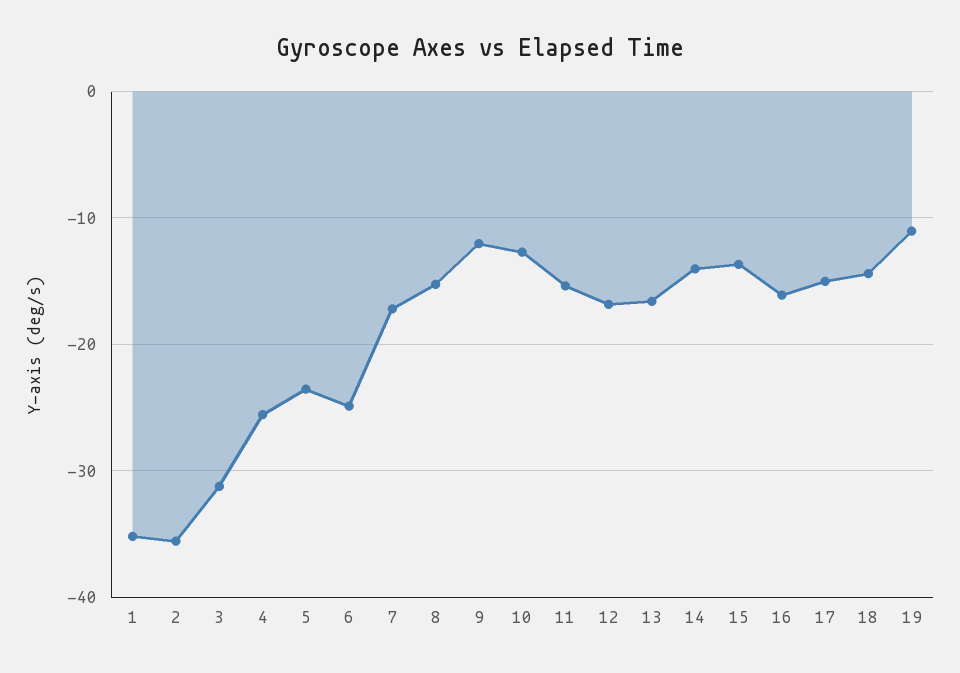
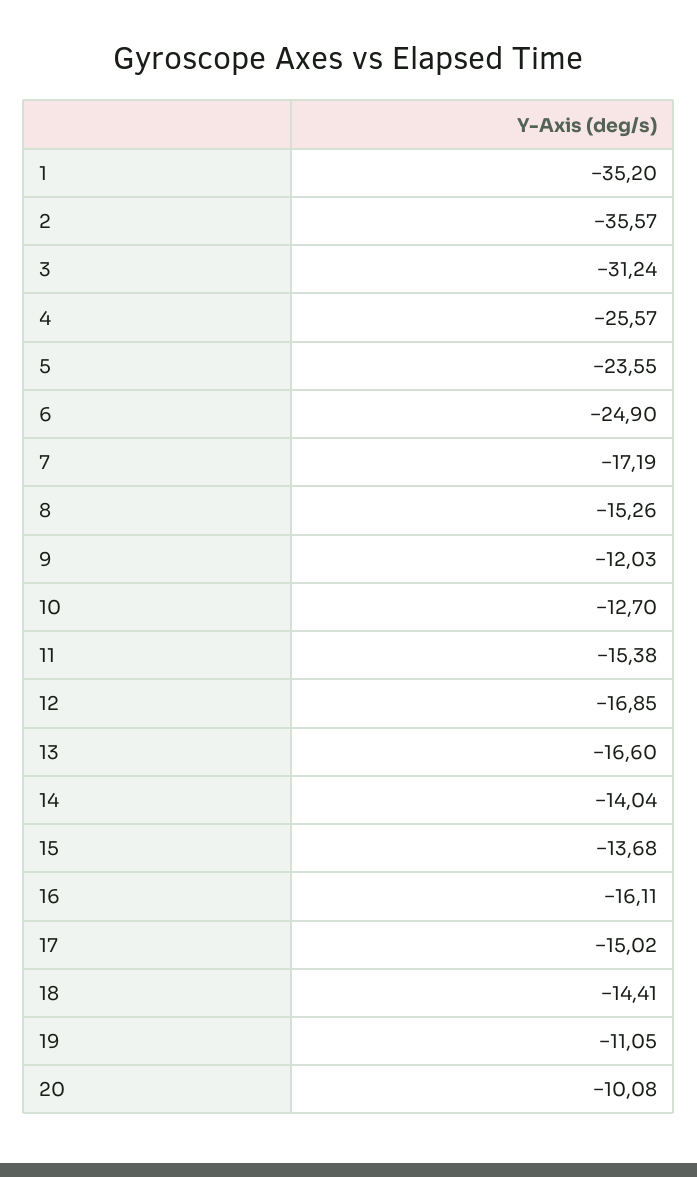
20: none -> -10.08

